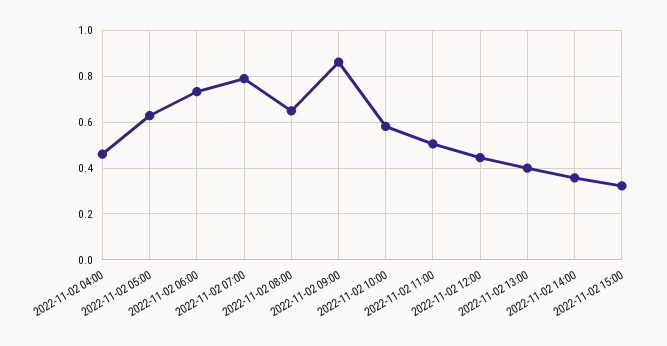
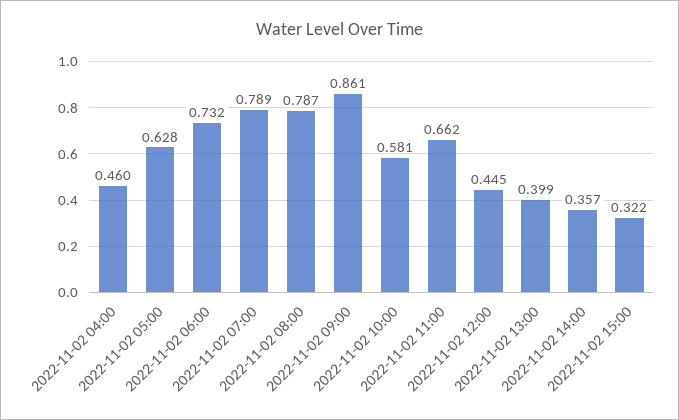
2022-11-02 08:00: 0.65 -> 0.787
2022-11-02 11:00: 0.5 -> 0.662

